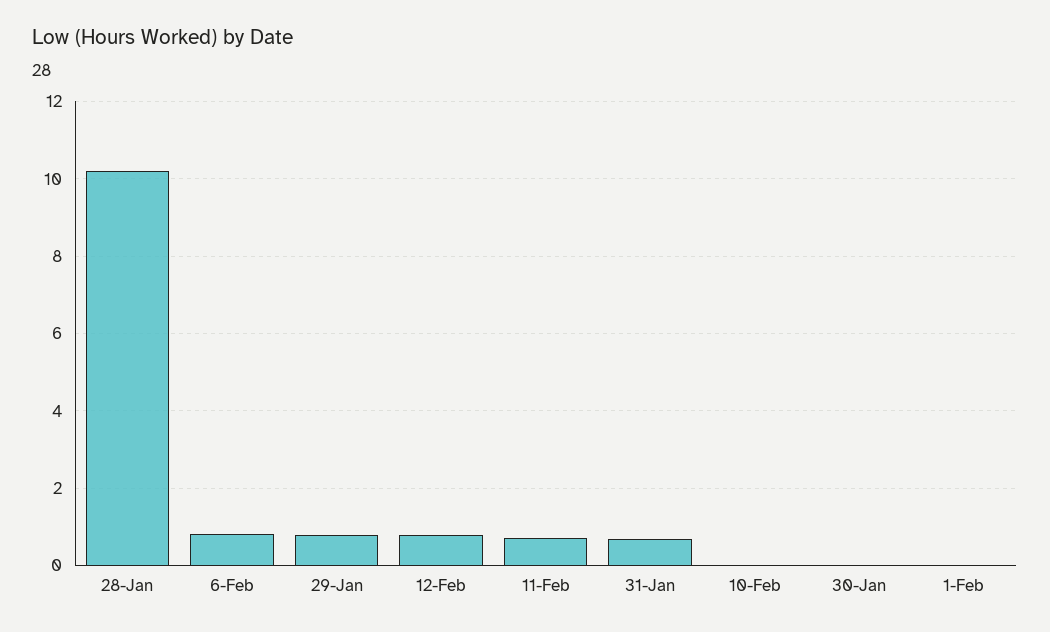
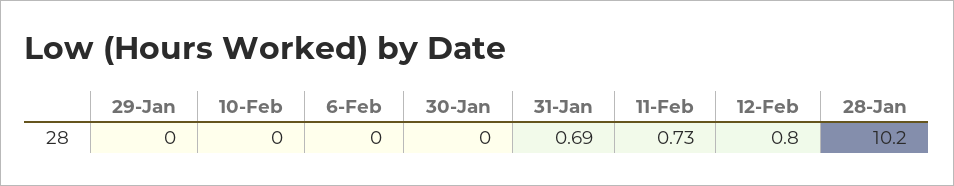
6-Feb: 0.8 -> 0
29-Jan: 0.8 -> 0
1-Feb: 0 -> none

